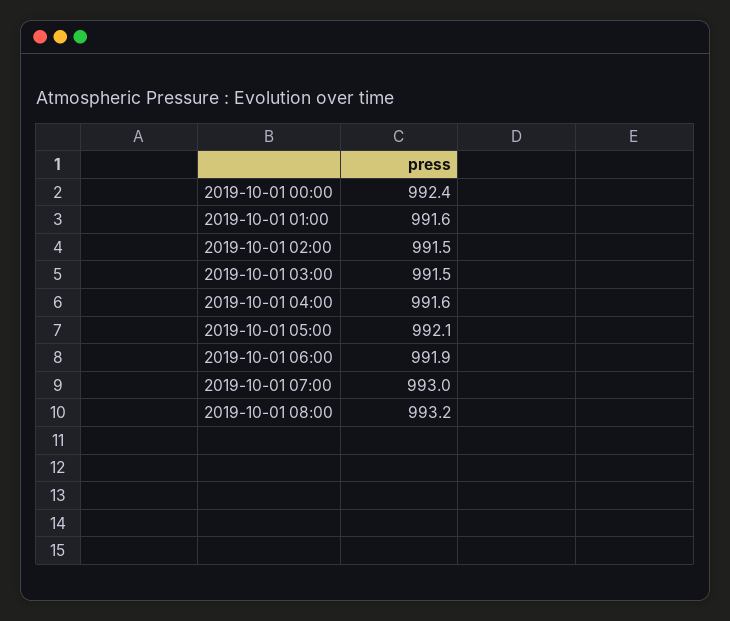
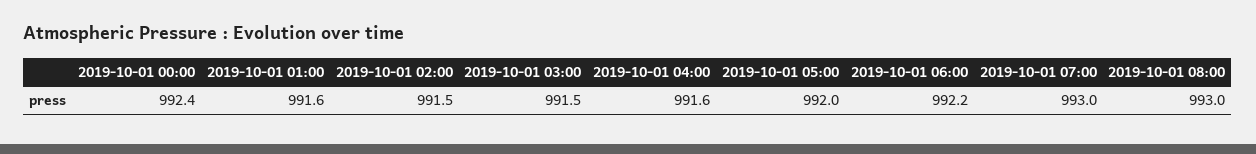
2019-10-01 05:00: 992.1 -> 992
2019-10-01 06:00: 991.9 -> 992.2
2019-10-01 08:00: 993.2 -> 993

